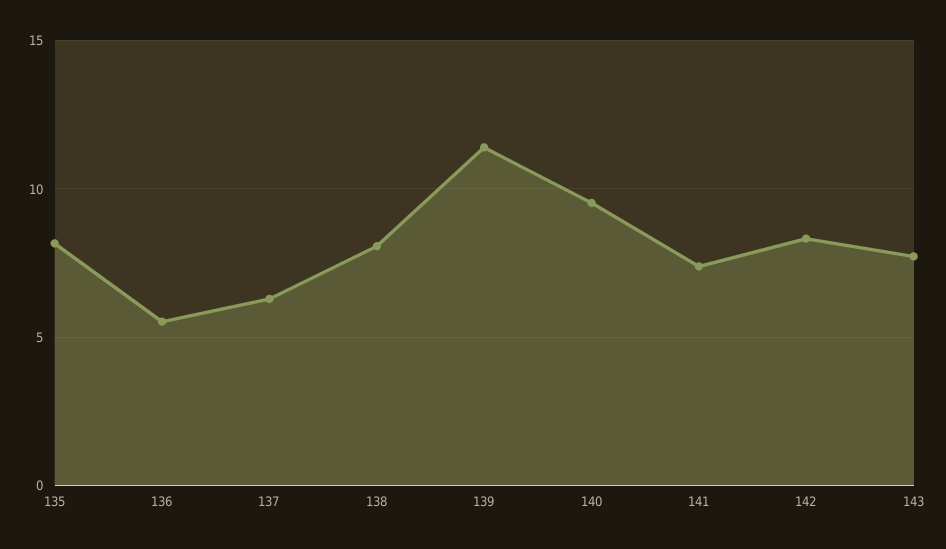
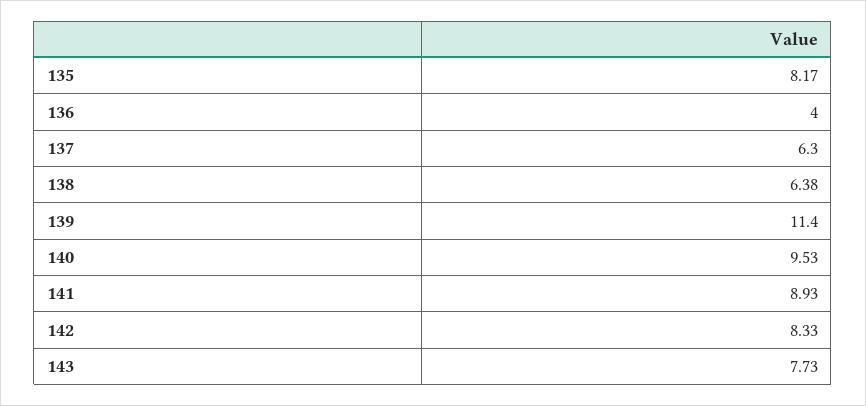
136: 5.5 -> 4
138: 8 -> 6.38
141: 7.5 -> 8.93

